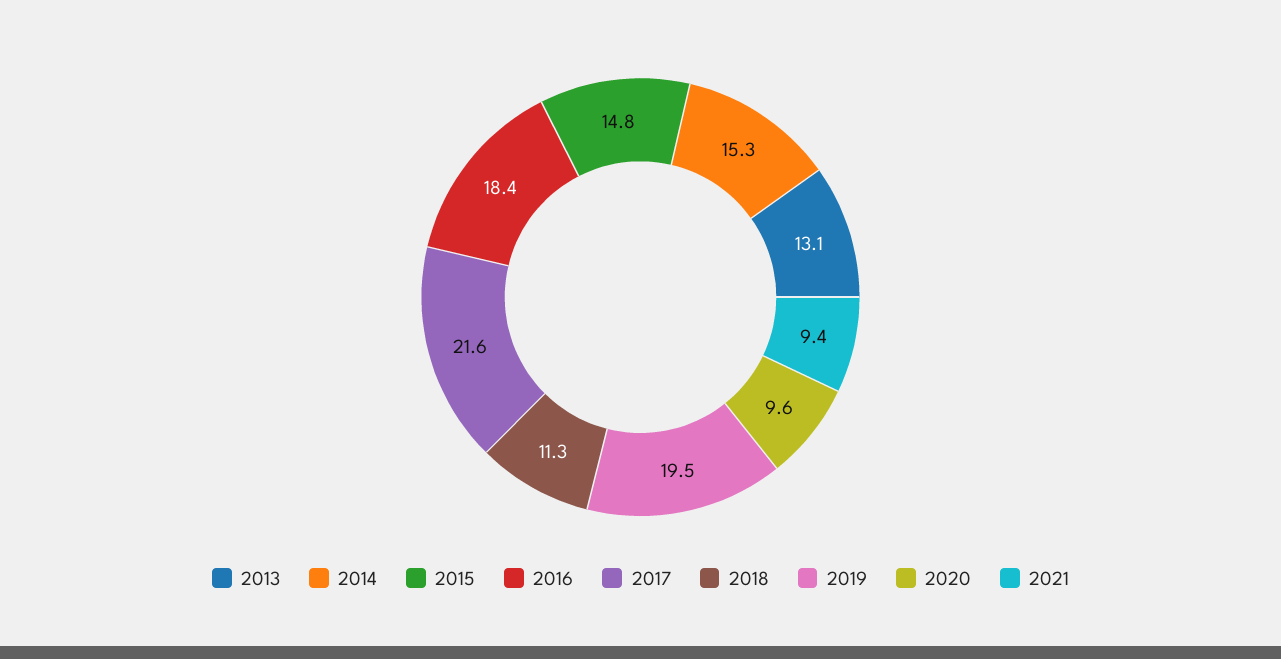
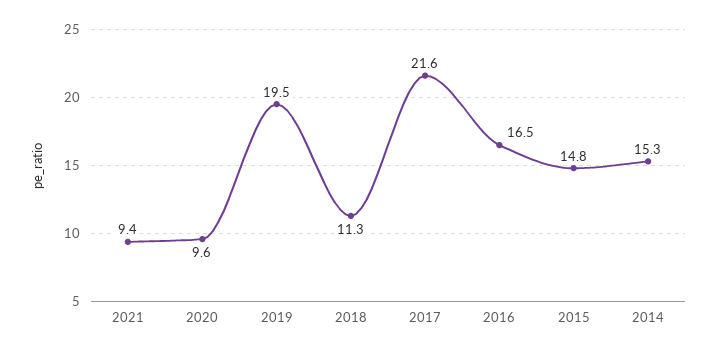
2013: 13.1 -> none
2016: 18.4 -> 16.5

